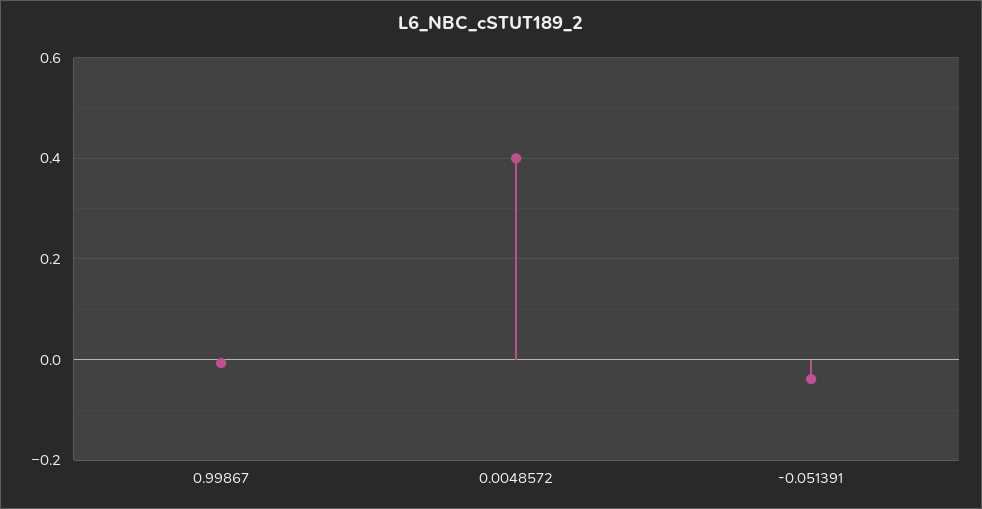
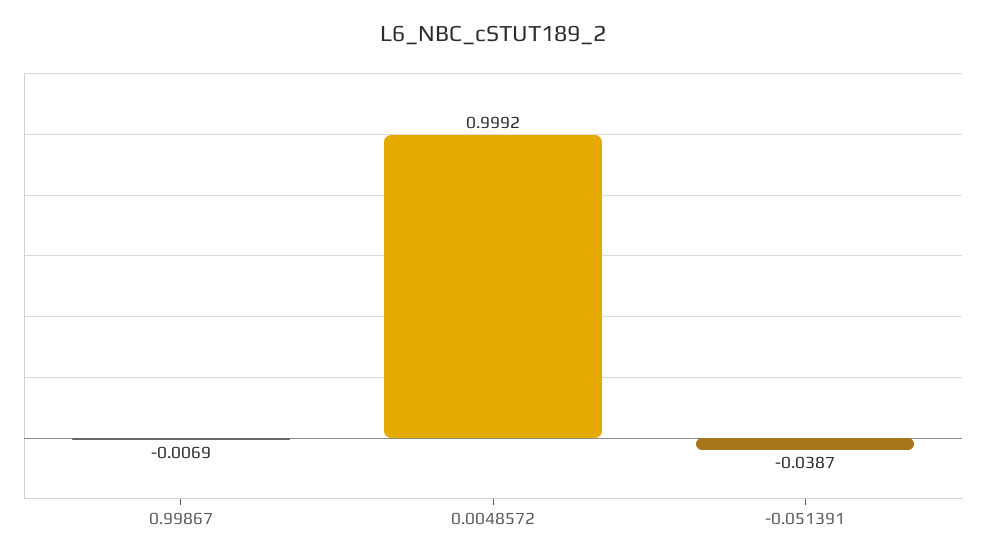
0.0048572: 0.4 -> 0.9992

